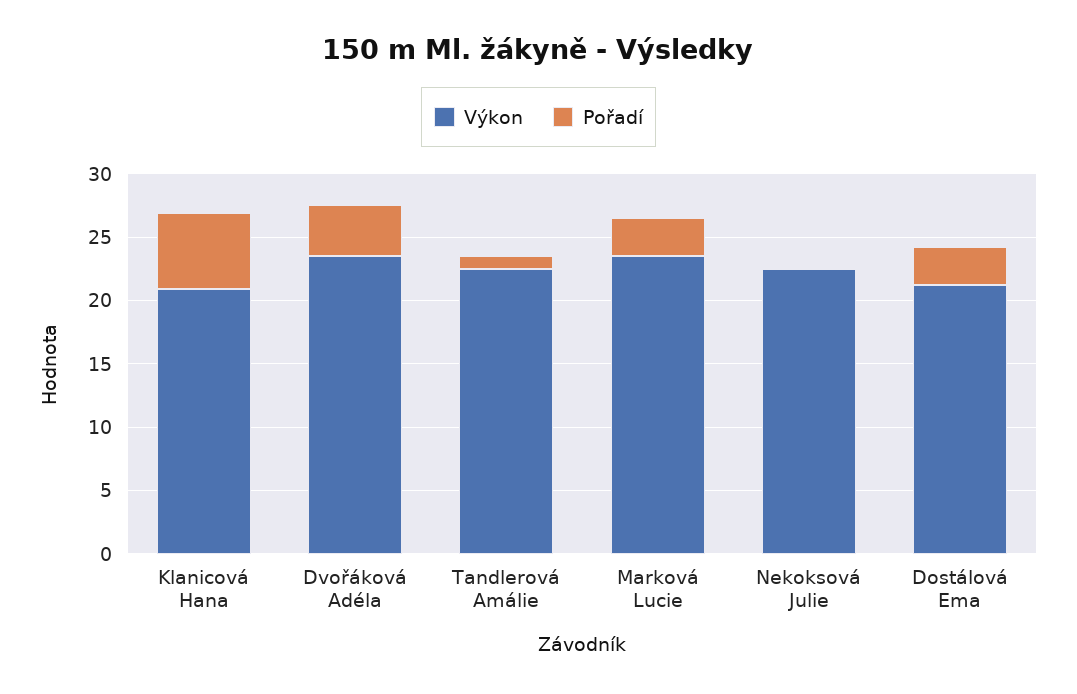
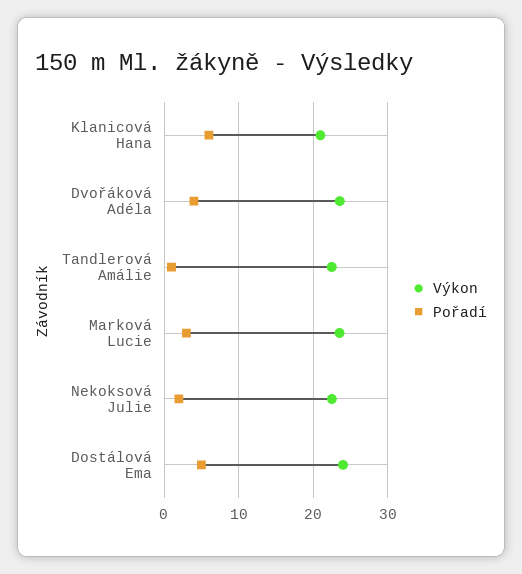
Pořadí, Nekoksová Julie: 0 -> 2
Výkon, Dostálová Ema: 21 -> 24
Pořadí, Dostálová Ema: 3 -> 5

